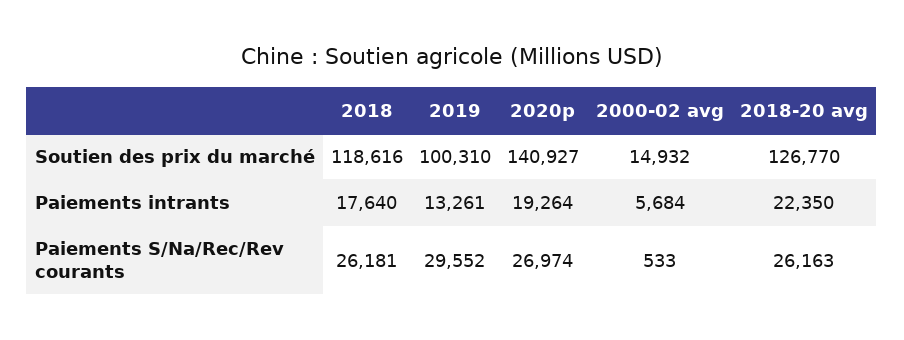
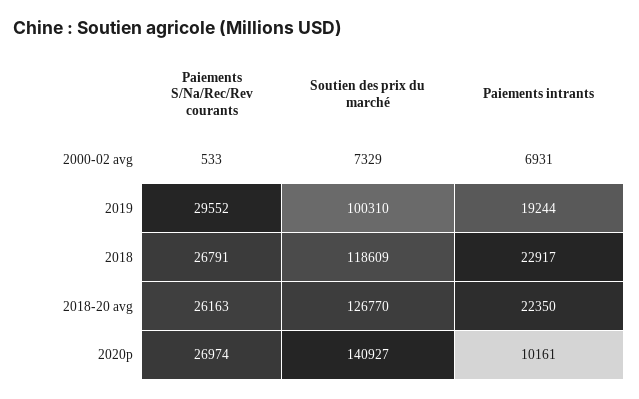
2018, Soutien des prix du marché: 118616 -> 118609
2000-02 avg, Soutien des prix du marché: 14932 -> 7329
2018, Paiements intrants: 17640 -> 22917
2019, Paiements intrants: 13261 -> 19244
2020p, Paiements intrants: 19264 -> 10161
2000-02 avg, Paiements intrants: 5684 -> 6931
2018, Paiements S/Na/Rec/Rev courants: 26181 -> 26791

